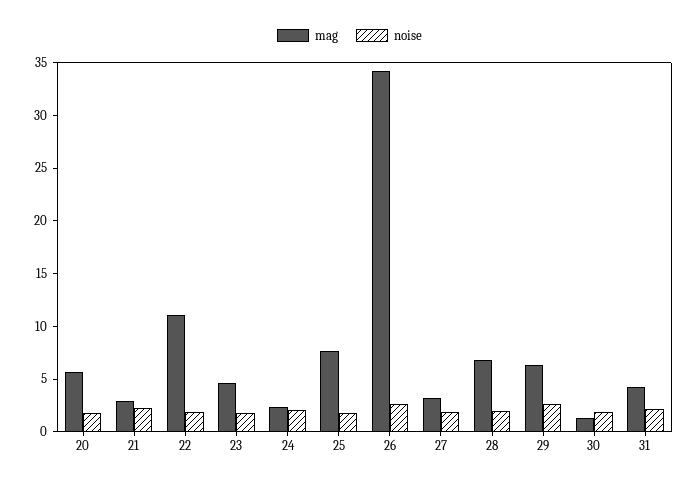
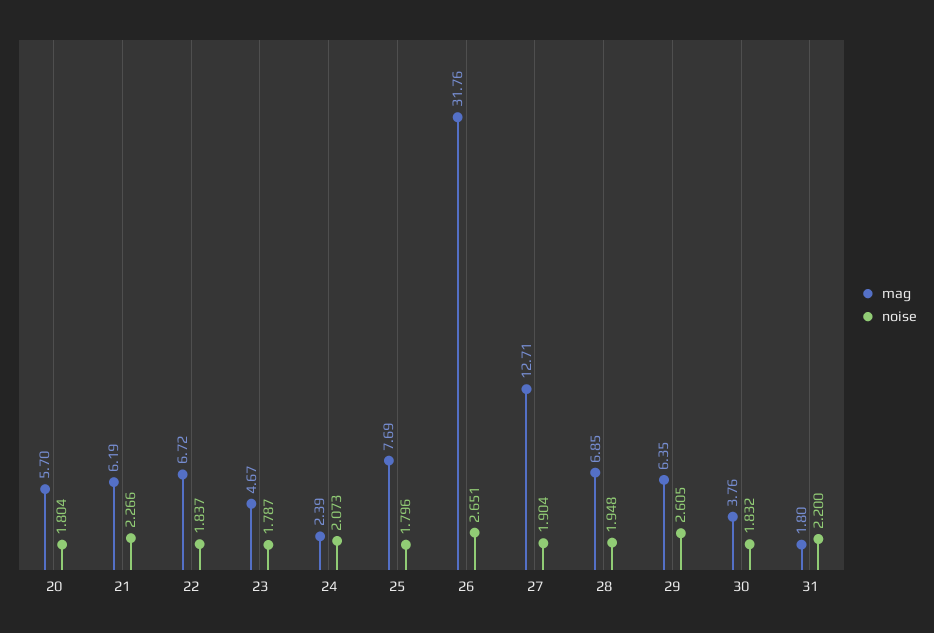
mag, 21: 3 -> 6.19
mag, 22: 11 -> 6.72
mag, 26: 34 -> 31.76
mag, 27: 3 -> 12.71
mag, 30: 1 -> 3.76
mag, 31: 4 -> 1.8

